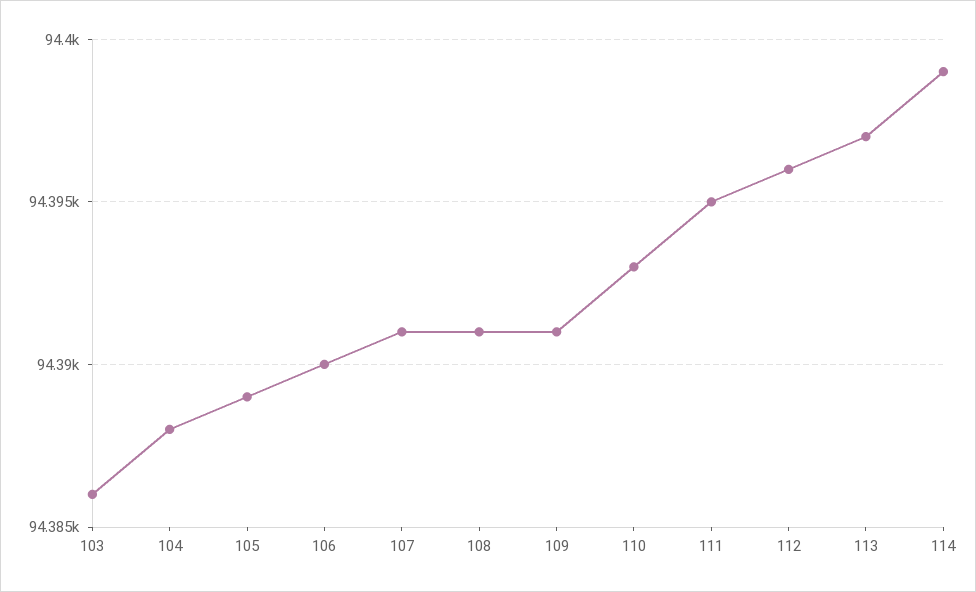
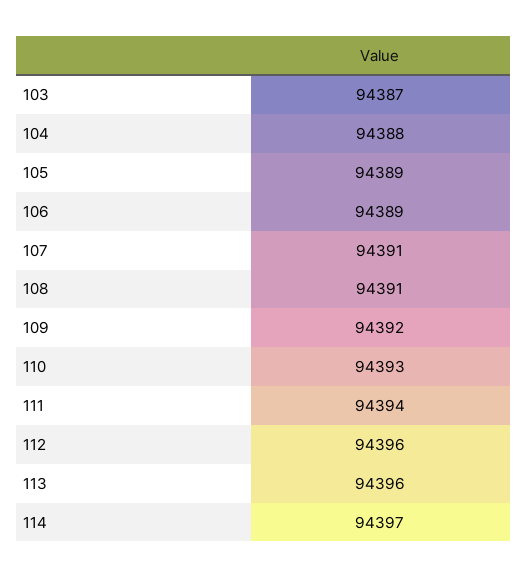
103: 94386 -> 94387
106: 94390 -> 94389
109: 94391 -> 94392
111: 94395 -> 94394
113: 94397 -> 94396
114: 94399 -> 94397

